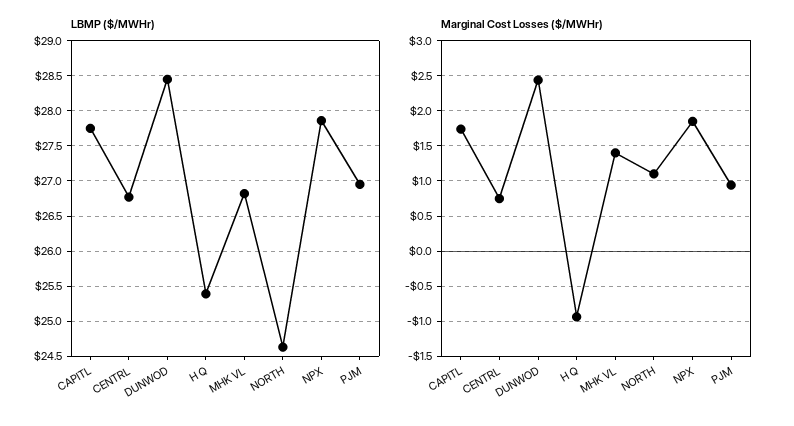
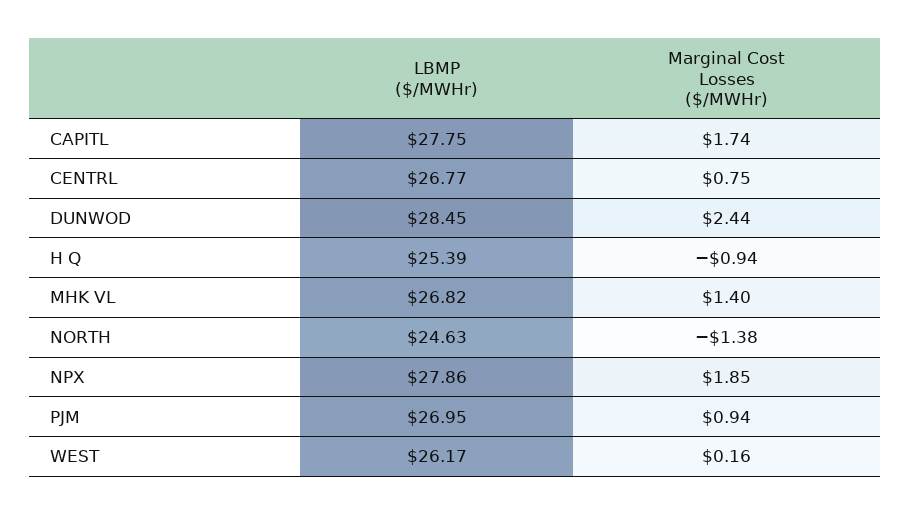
Marginal Cost Losses ($/MWHr), NORTH: 1.1 -> -1.38
LBMP ($/MWHr), WEST: none -> 26.17
Marginal Cost Losses ($/MWHr), WEST: none -> 0.16

